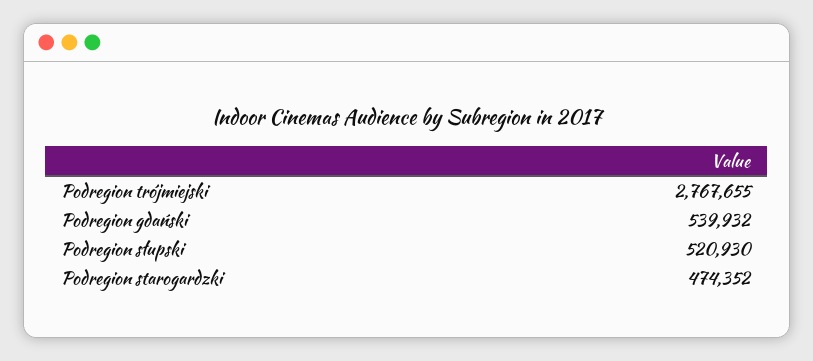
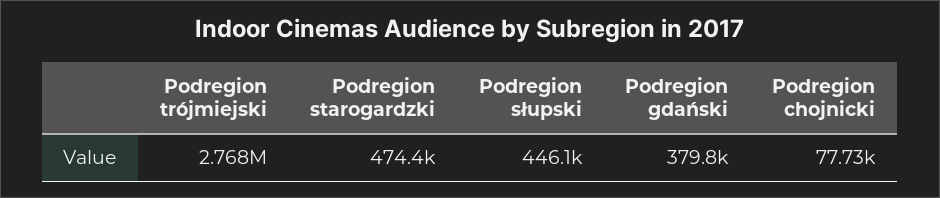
Podregion gdański: 539932 -> 379800
Podregion słupski: 520930 -> 446100
Podregion chojnicki: none -> 77730

